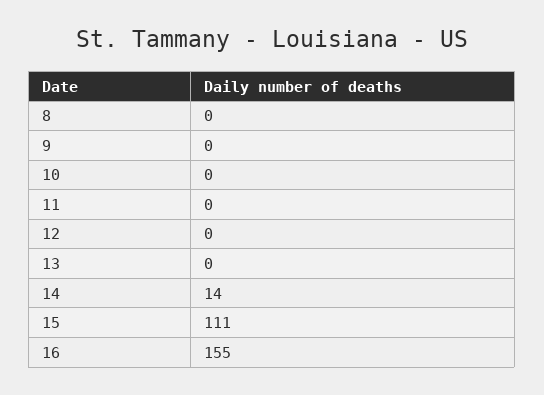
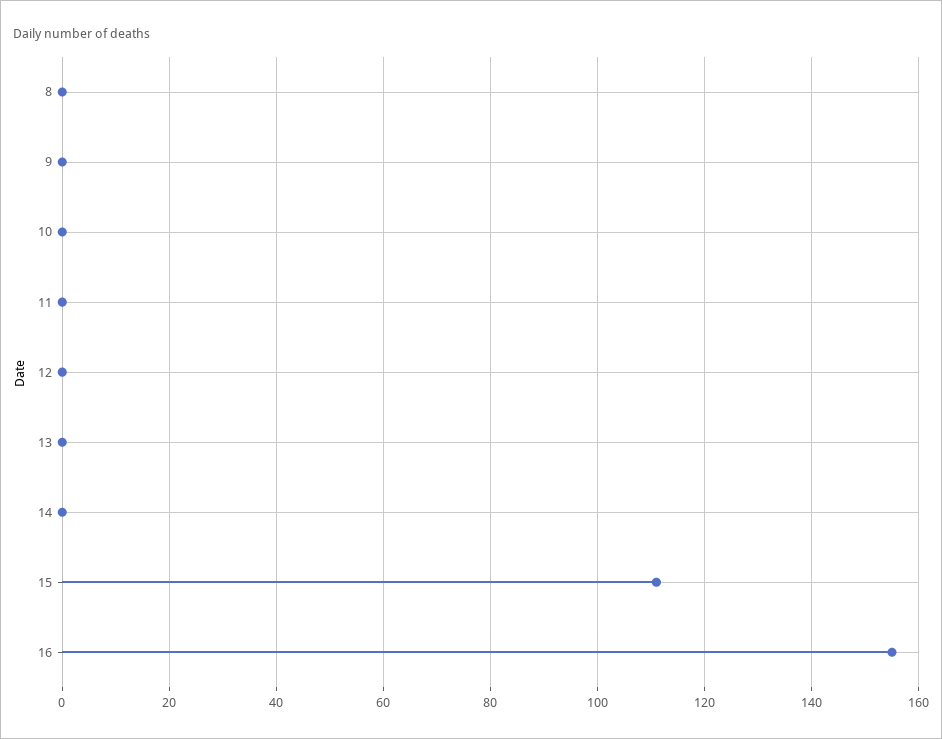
14: 14 -> 0

